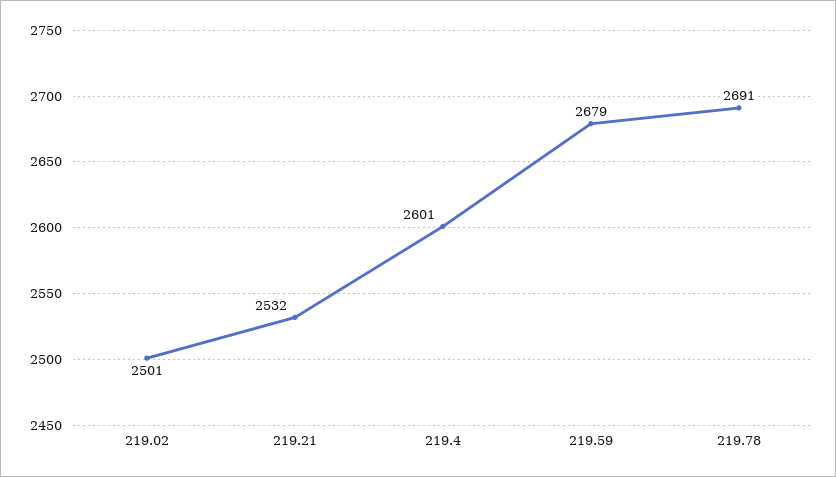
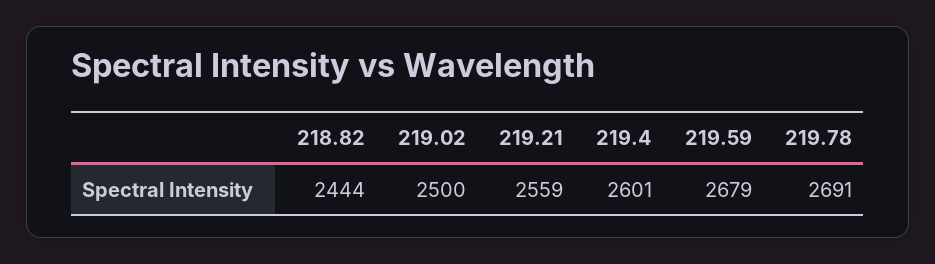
219.02: 2501 -> 2500
219.21: 2532 -> 2559
218.82: none -> 2444

